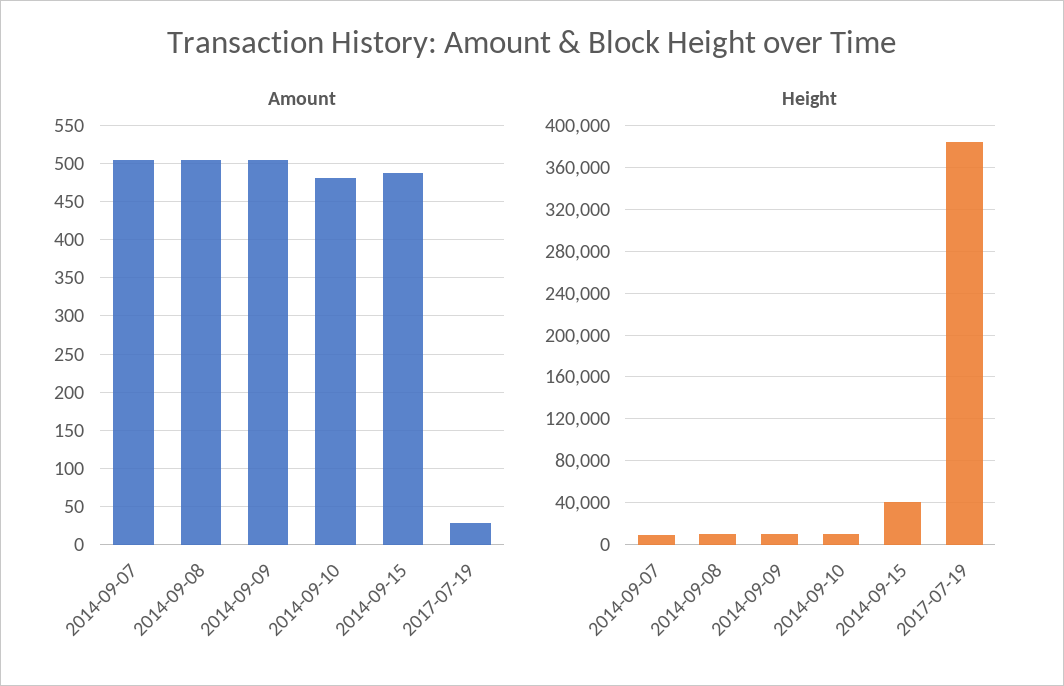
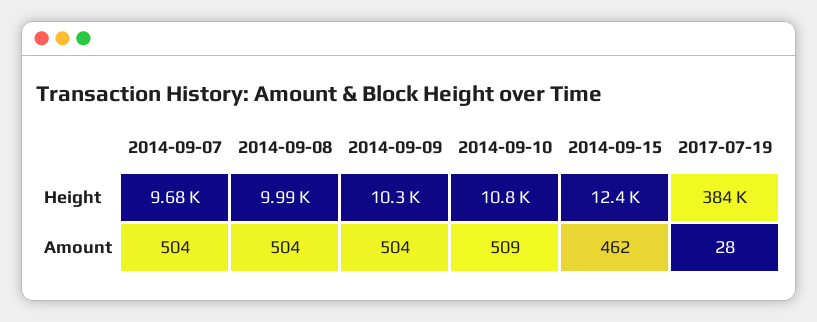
Amount, 2014-09-10: 480 -> 509
Amount, 2014-09-15: 490 -> 462
Height, 2014-09-15: 40000 -> 12400

